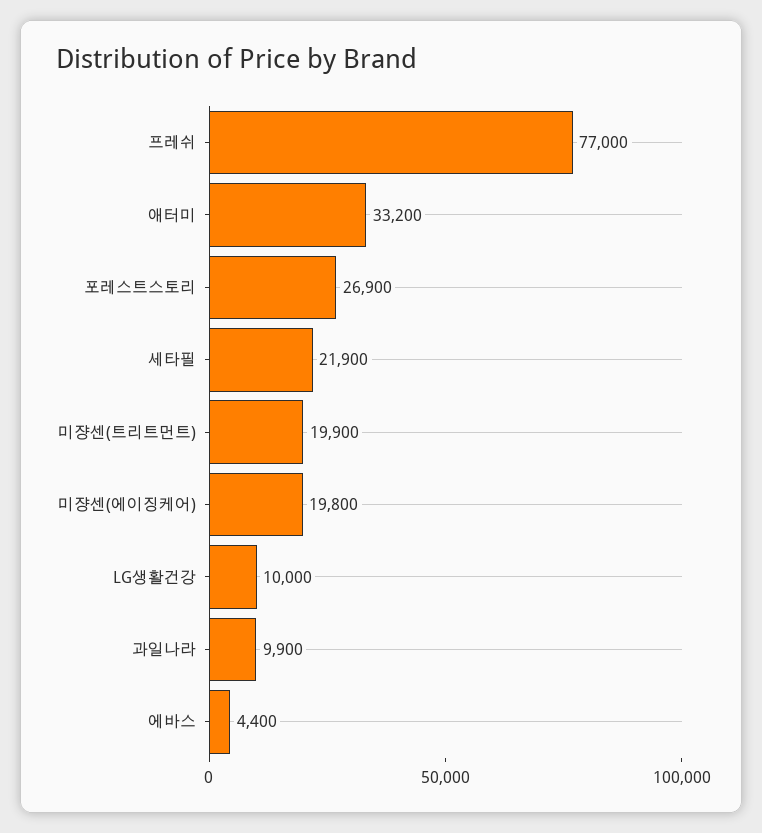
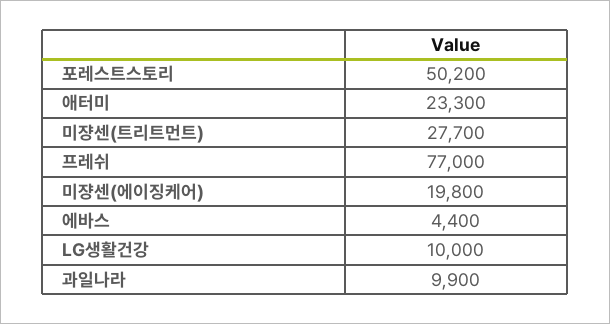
애터미: 33200 -> 23300
포레스트스토리: 26900 -> 50200
세타필: 21900 -> none
미쟝센(트리트먼트): 19900 -> 27700

